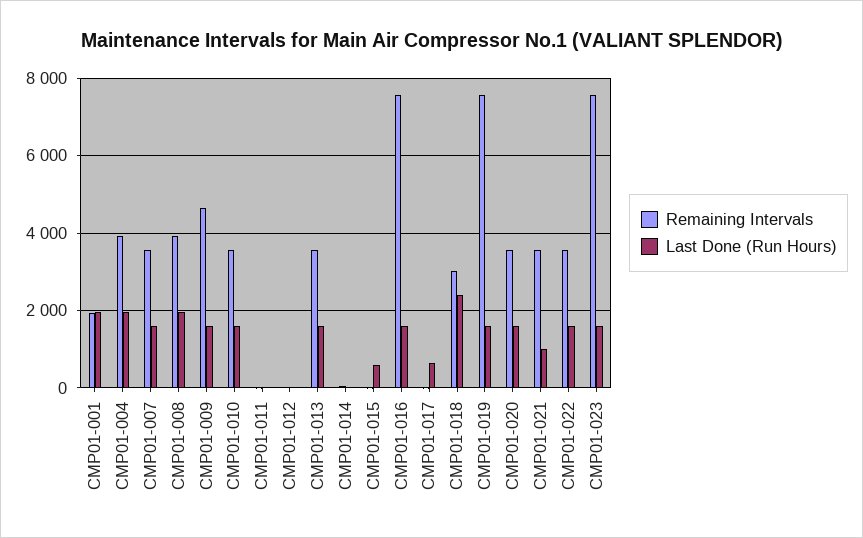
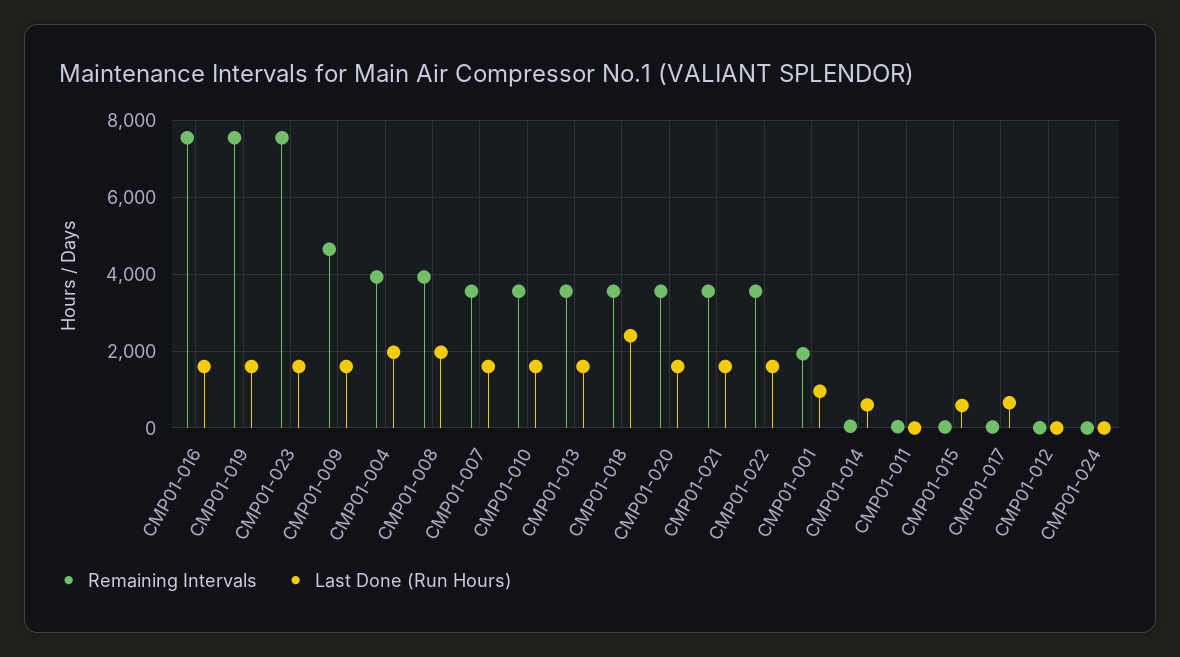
Last Done (Run Hours), CMP01-001: 2000 -> 1000
Last Done (Run Hours), CMP01-014: 0 -> 600
Remaining Intervals, CMP01-018: 3000 -> 3600
Last Done (Run Hours), CMP01-021: 1000 -> 1600
Remaining Intervals, CMP01-024: none -> 0
Last Done (Run Hours), CMP01-024: none -> 0

